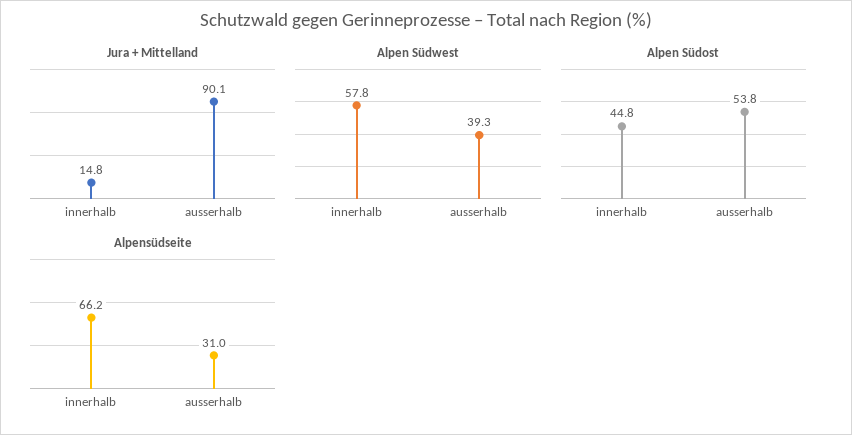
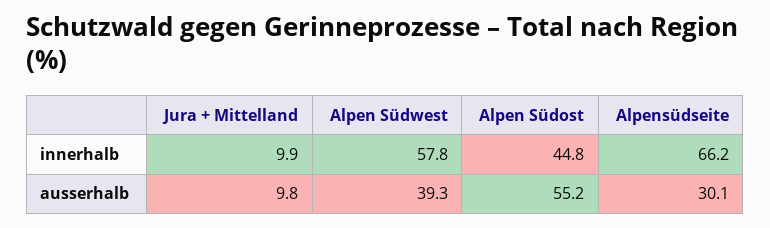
Jura + Mittelland, innerhalb: 14.8 -> 9.9
Jura + Mittelland, ausserhalb: 90.1 -> 9.8
Alpen Südost, ausserhalb: 53.8 -> 55.2
Alpensüdseite, ausserhalb: 31 -> 30.1

